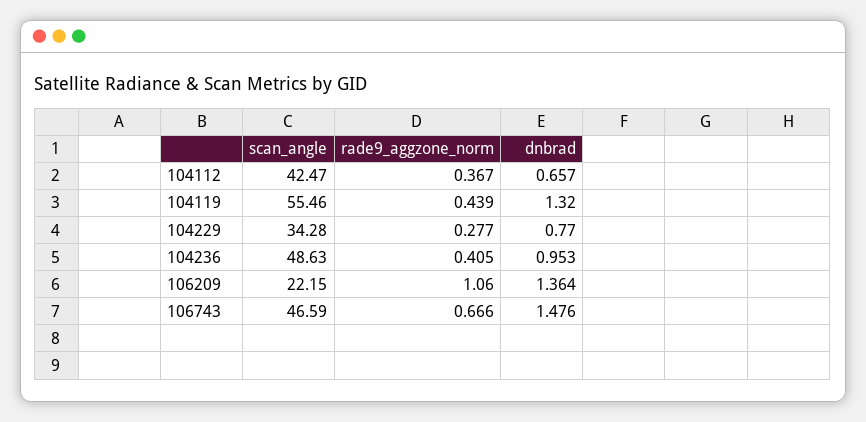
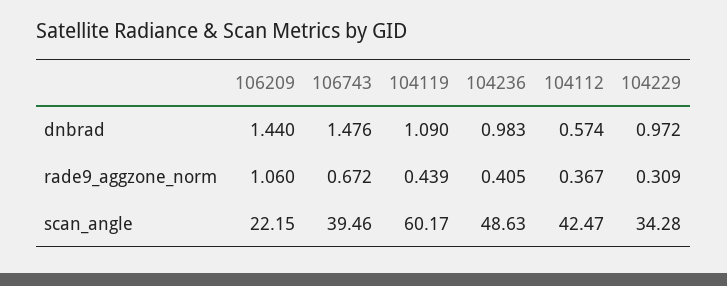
dnbrad, 104112: 0.657 -> 0.574
scan_angle, 104119: 55.46 -> 60.17
dnbrad, 104119: 1.32 -> 1.09
rade9_aggzone_norm, 104229: 0.277 -> 0.309
dnbrad, 104229: 0.77 -> 0.972
dnbrad, 104236: 0.953 -> 0.983
dnbrad, 106209: 1.364 -> 1.44
scan_angle, 106743: 46.59 -> 39.46
rade9_aggzone_norm, 106743: 0.666 -> 0.672

